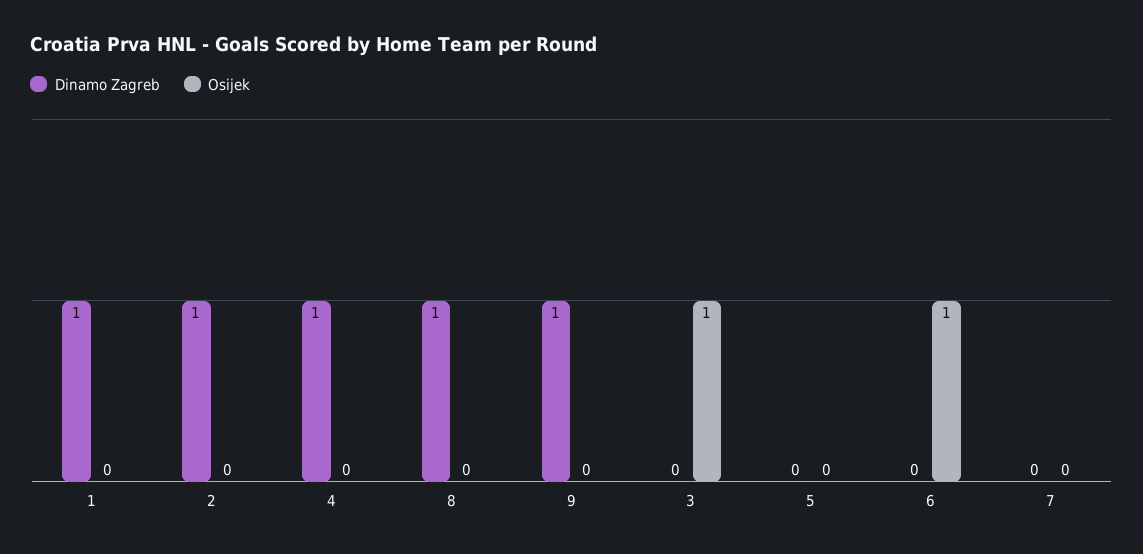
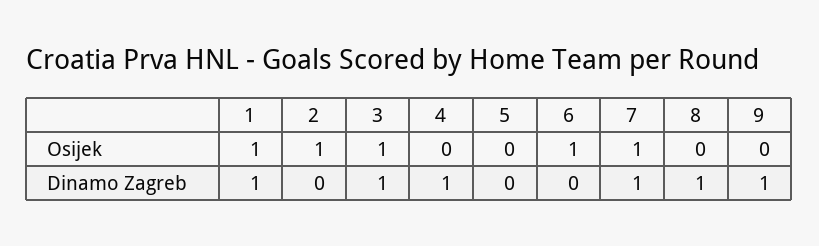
Osijek, 1: 0 -> 1
Dinamo Zagreb, 2: 1 -> 0
Osijek, 2: 0 -> 1
Dinamo Zagreb, 3: 0 -> 1
Dinamo Zagreb, 7: 0 -> 1
Osijek, 7: 0 -> 1

